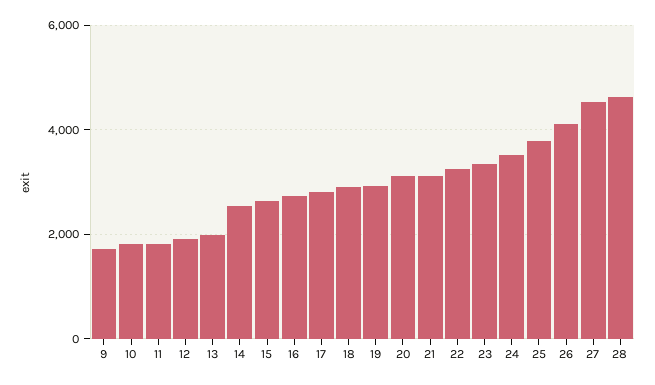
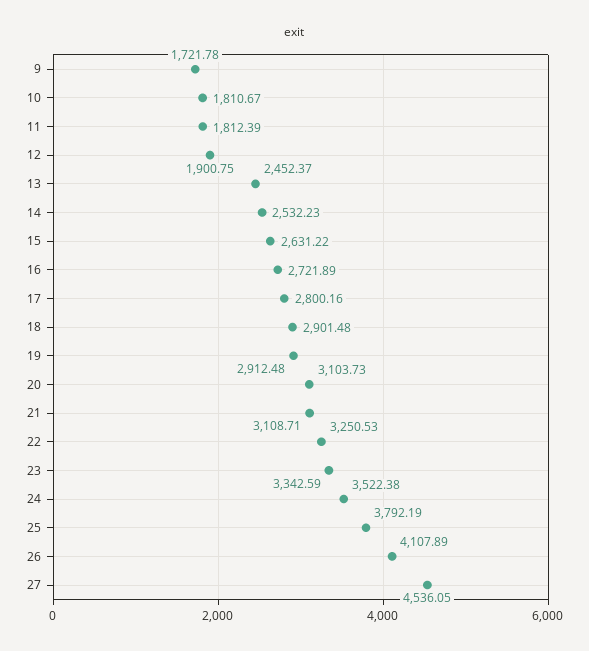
13: 2000 -> 2452.37
28: 4600 -> none

